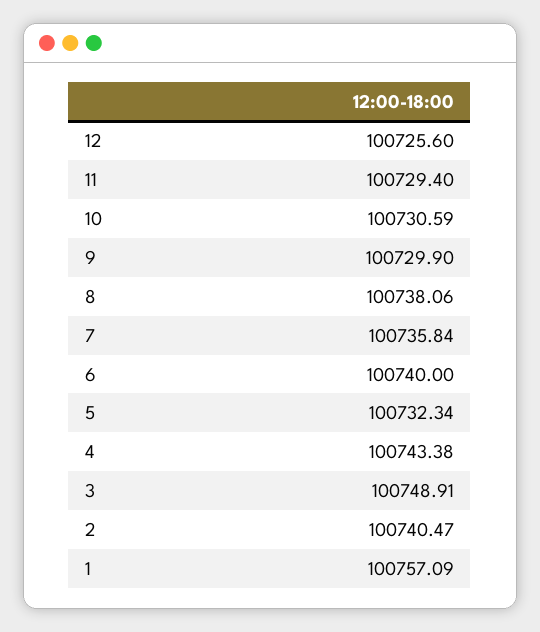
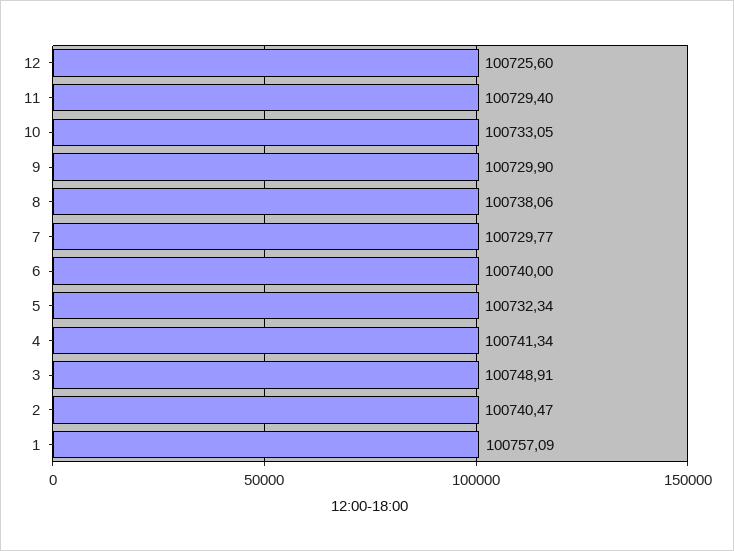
10: 100730.59 -> 100733.05
7: 100735.84 -> 100729.77
4: 100743.38 -> 100741.34

